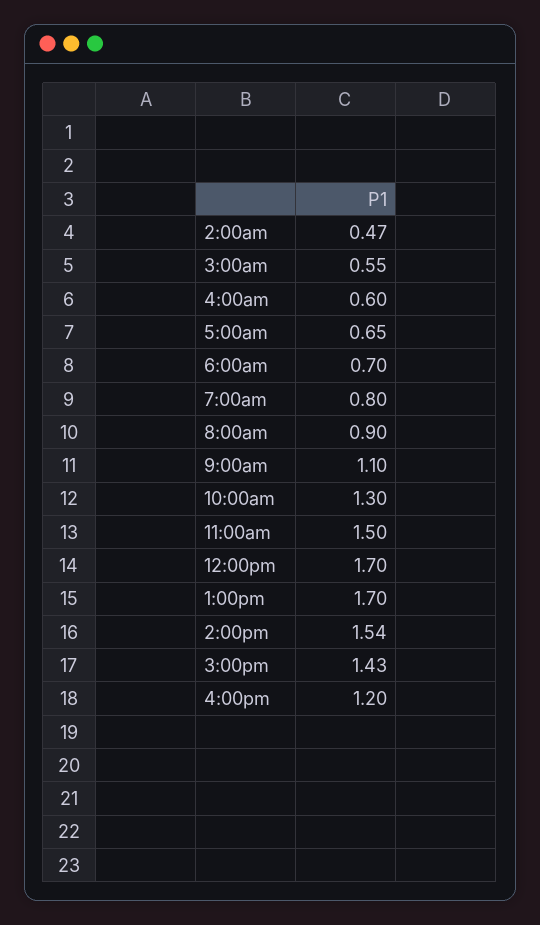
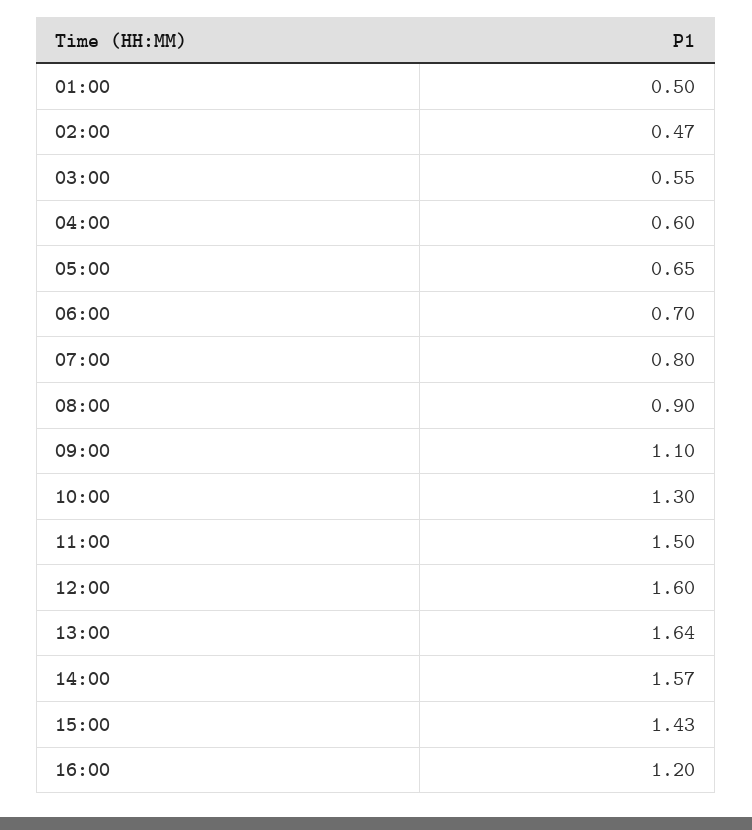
12:00pm: 1.7 -> 1.6
1:00pm: 1.7 -> 1.64
2:00pm: 1.54 -> 1.57
01:00: none -> 0.5

